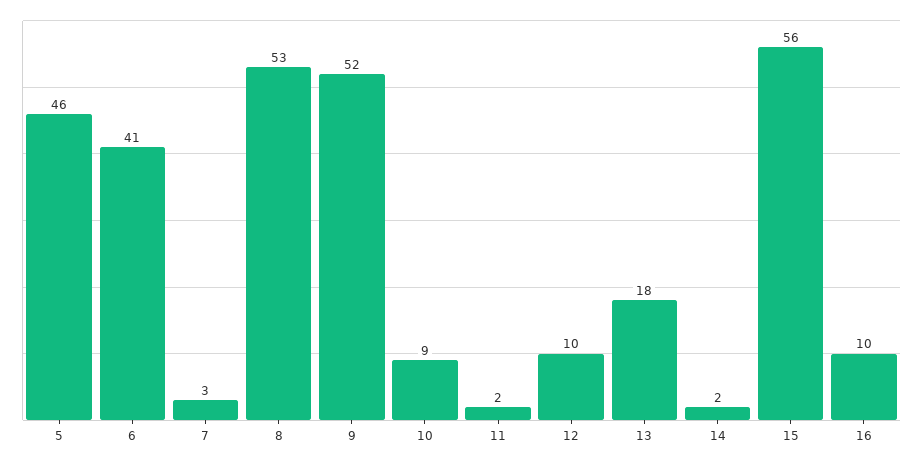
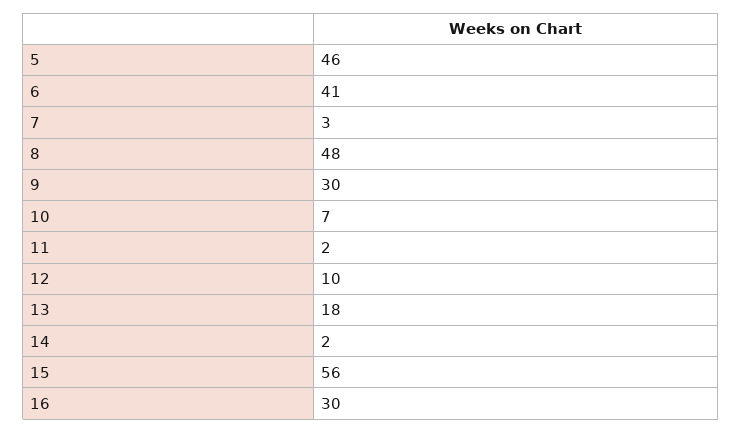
8: 53 -> 48
9: 52 -> 30
10: 9 -> 7
16: 10 -> 30

